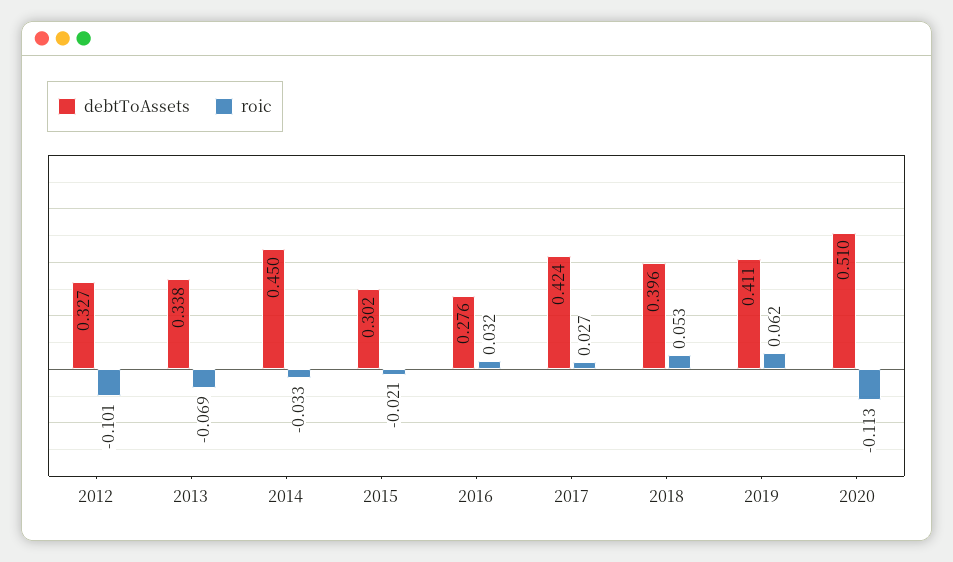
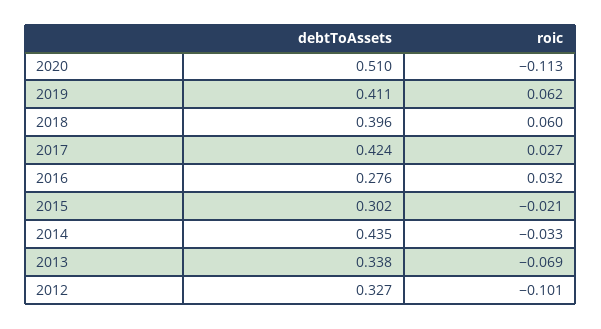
debtToAssets, 2014: 0.45 -> 0.435
roic, 2018: 0.053 -> 0.06

